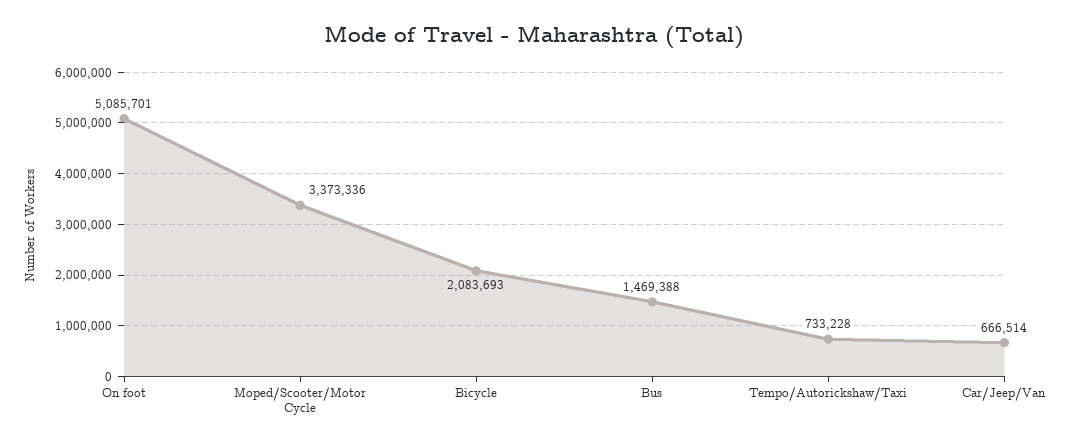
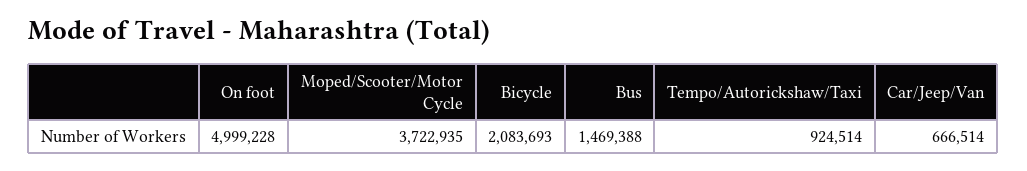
On foot: 5085701 -> 4999228
Moped/Scooter/Motor Cycle: 3373336 -> 3722935
Tempo/Autorickshaw/Taxi: 733228 -> 924514

